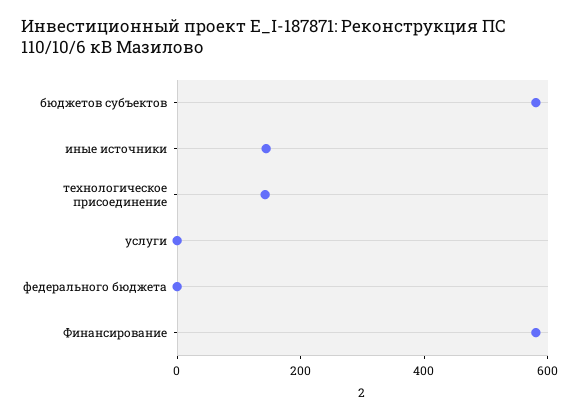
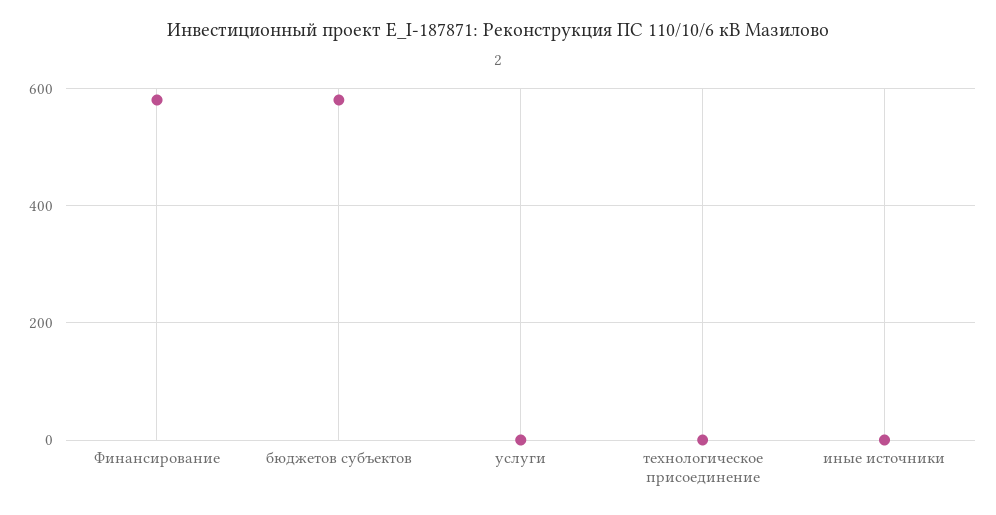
иные источники: 150 -> 0
технологическое присоединение: 150 -> 0
федерального бюджета: 0 -> none

